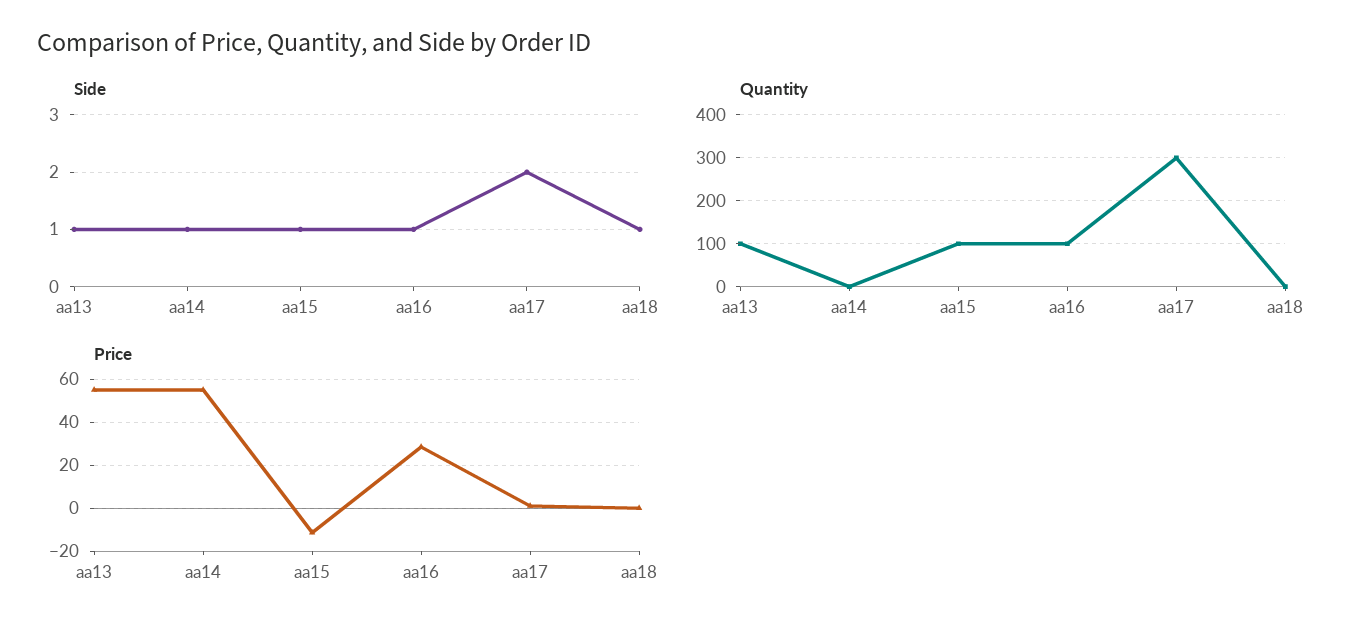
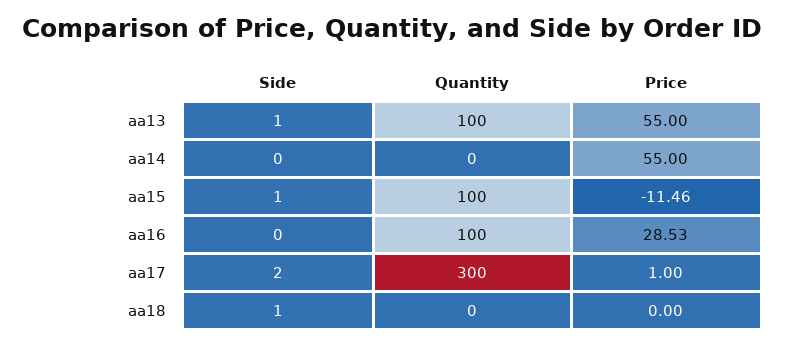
Side, aa14: 1 -> 0
Side, aa16: 1 -> 0

